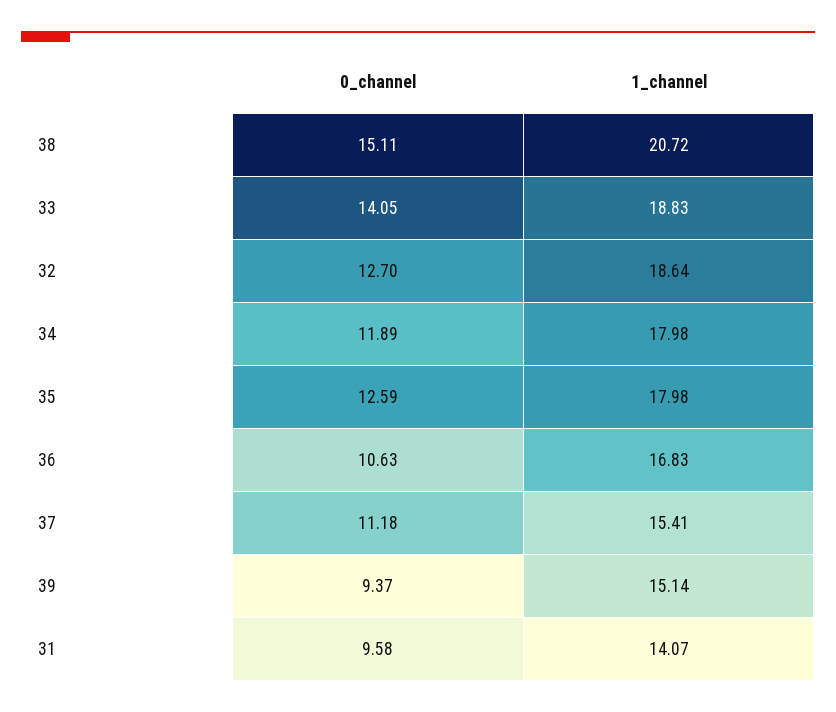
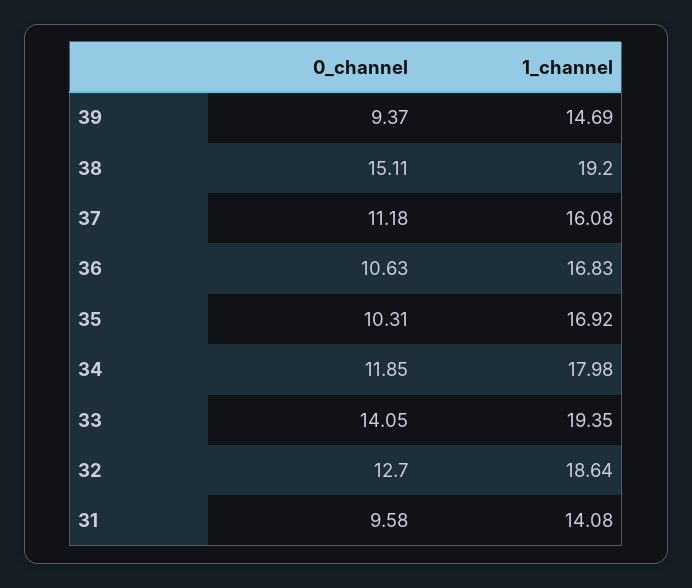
1_channel, 38: 20.72 -> 19.2
1_channel, 33: 18.83 -> 19.35
0_channel, 34: 11.89 -> 11.85
0_channel, 35: 12.59 -> 10.31
1_channel, 35: 17.98 -> 16.92
1_channel, 37: 15.41 -> 16.08
1_channel, 39: 15.14 -> 14.69
1_channel, 31: 14.07 -> 14.08

